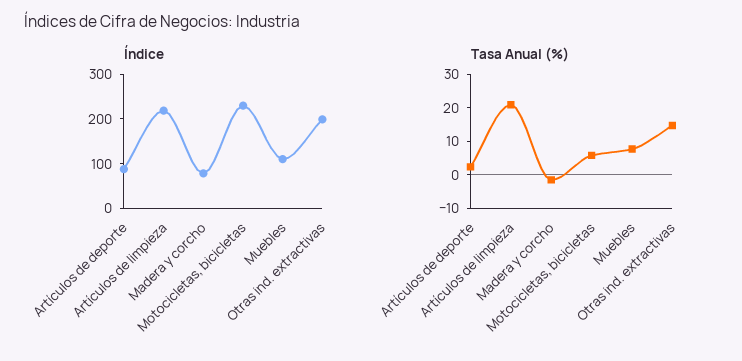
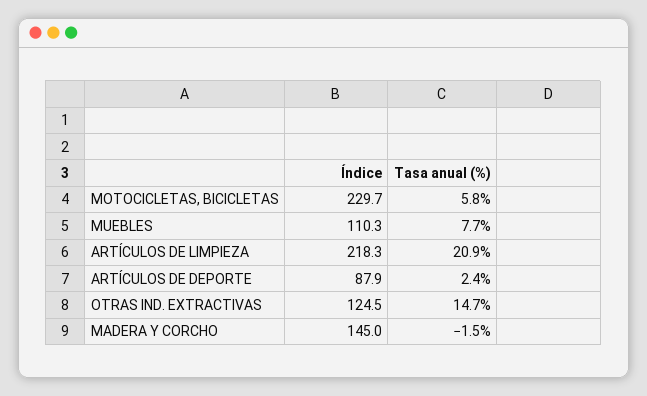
Índice, Madera y corcho: 80 -> 145
Índice, Otras ind. extractivas: 200 -> 124.5

